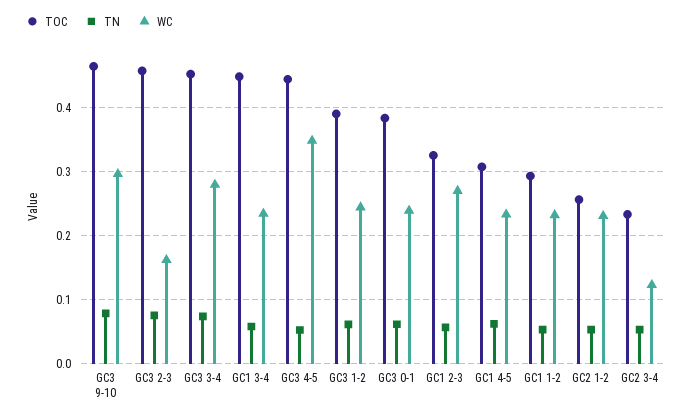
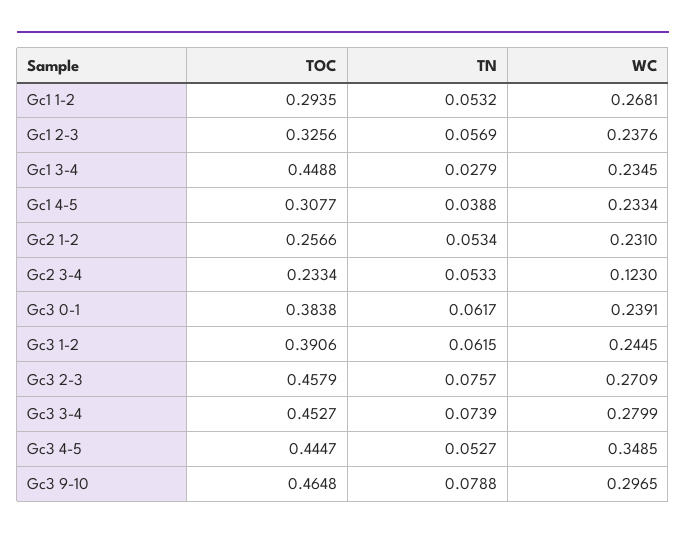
WC, GC3 2-3: 0.16 -> 0.2709
TN, GC1 3-4: 0.06 -> 0.0279
WC, GC1 2-3: 0.27 -> 0.2376
TN, GC1 4-5: 0.06 -> 0.0388
WC, GC1 1-2: 0.23 -> 0.2681

